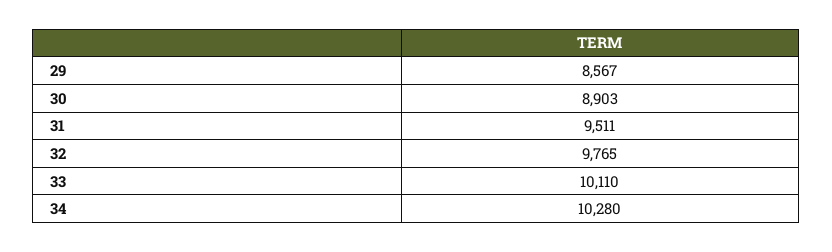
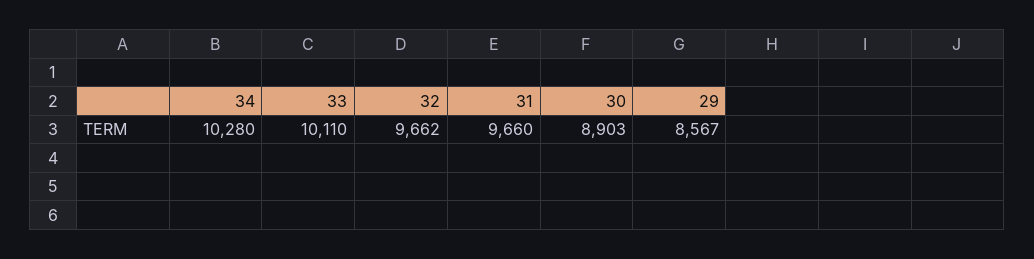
31: 9511 -> 9660
32: 9765 -> 9662

